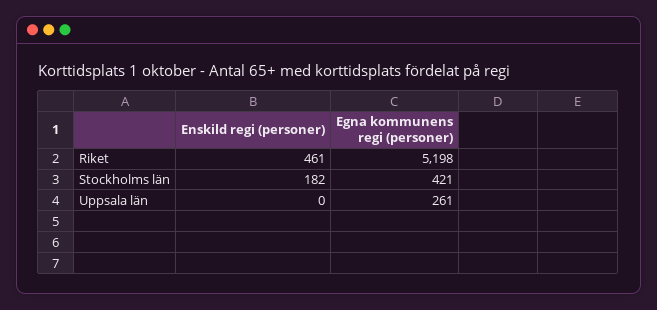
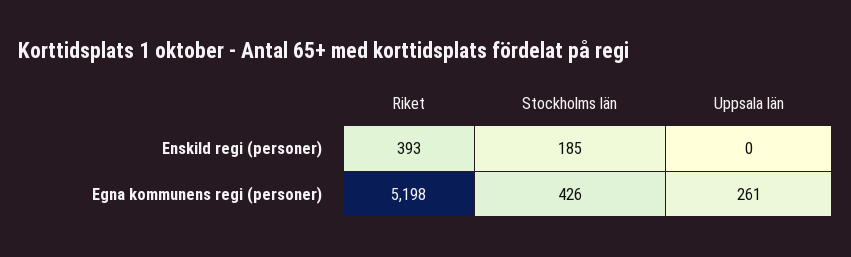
Enskild regi (personer), Riket: 461 -> 393
Enskild regi (personer), Stockholms län: 182 -> 185
Egna kommunens regi (personer), Stockholms län: 421 -> 426

